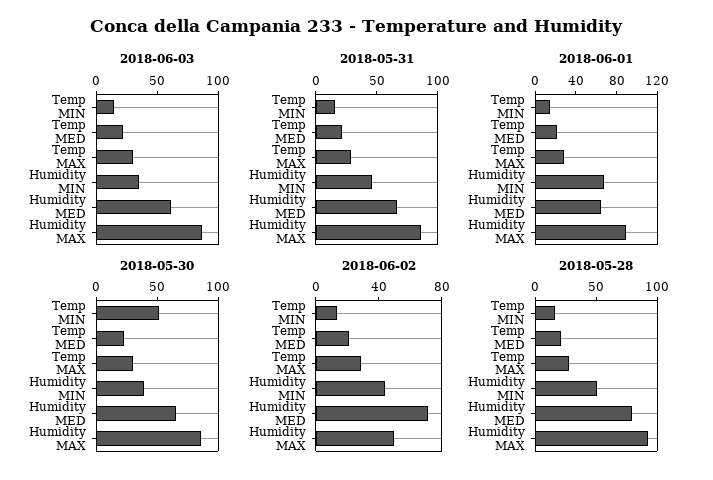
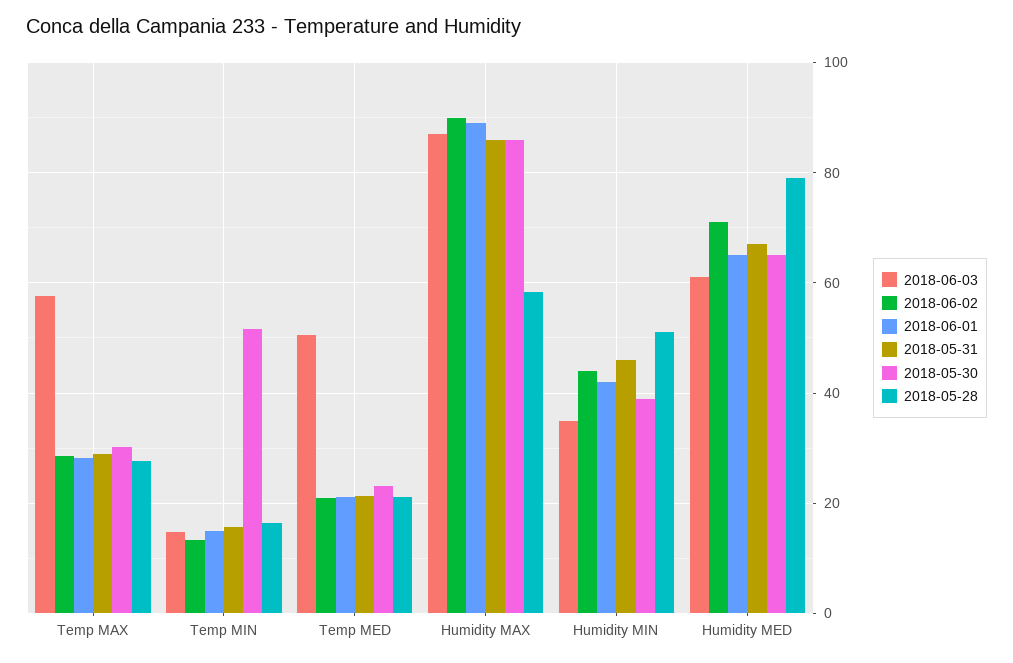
2018-06-03, Temp MED: 20 -> 50
2018-06-03, Temp MAX: 30 -> 58
2018-06-01, Humidity MIN: 70 -> 42
2018-06-02, Humidity MAX: 50 -> 90
2018-05-28, Humidity MAX: 90 -> 58

